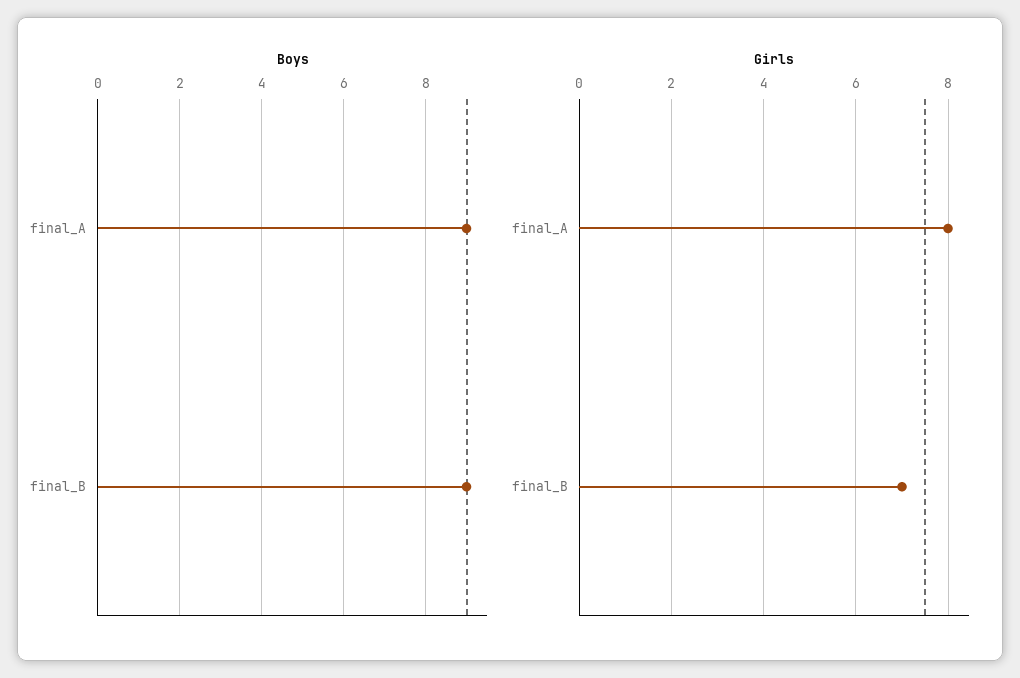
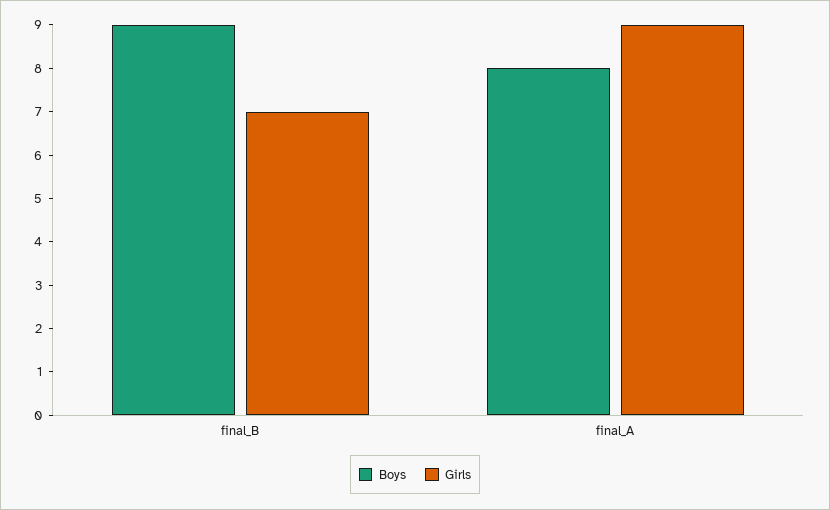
Boys, final_A: 9 -> 8
Girls, final_A: 8 -> 9

